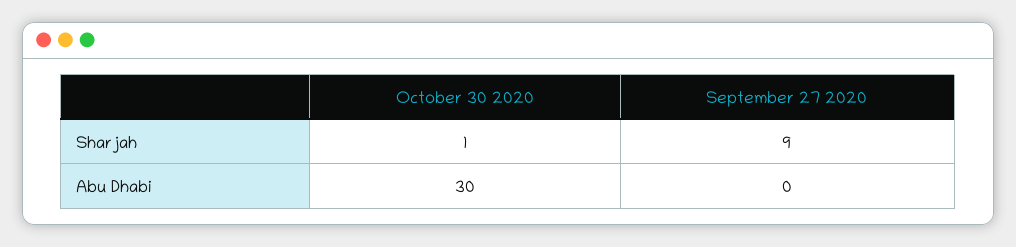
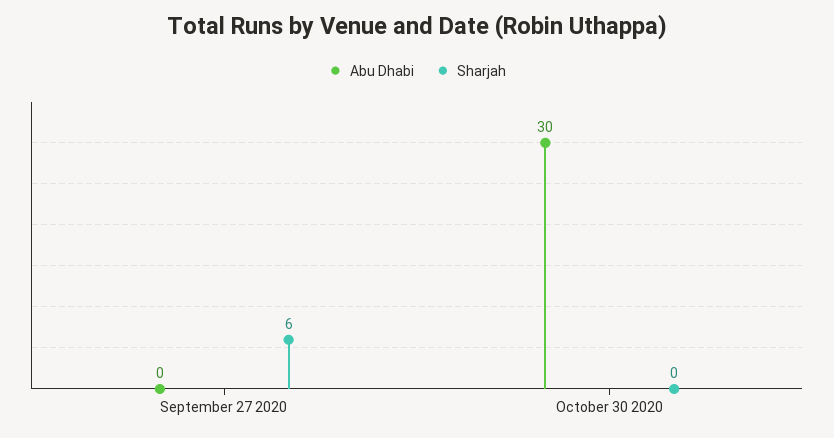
Sharjah, October 30 2020: 1 -> 0
Sharjah, September 27 2020: 9 -> 6

